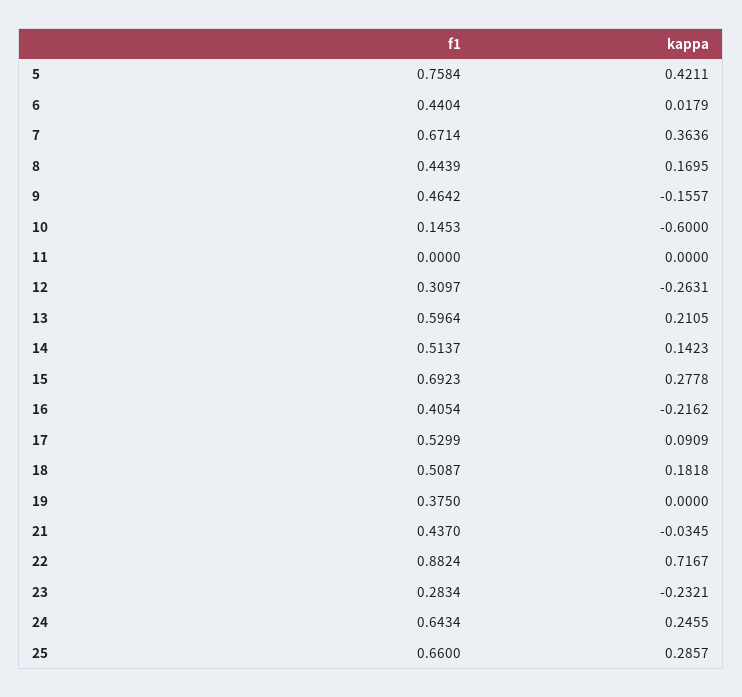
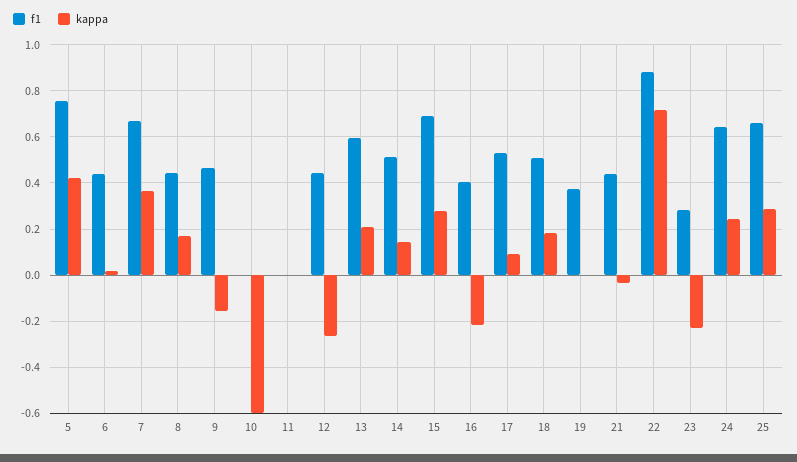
f1, 10: 0.1453 -> 0
f1, 12: 0.3097 -> 0.45

